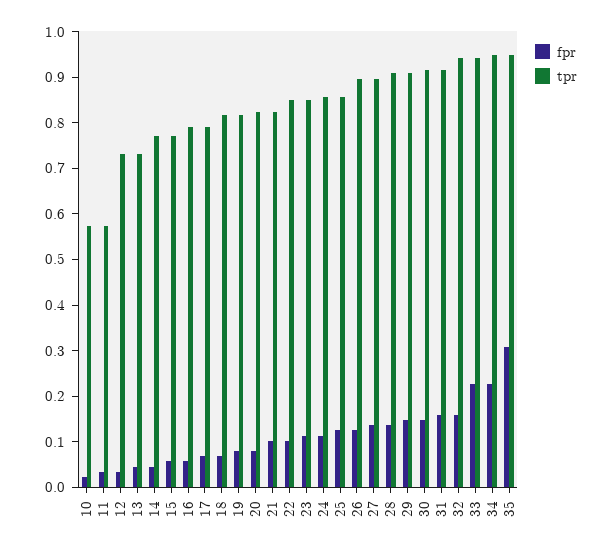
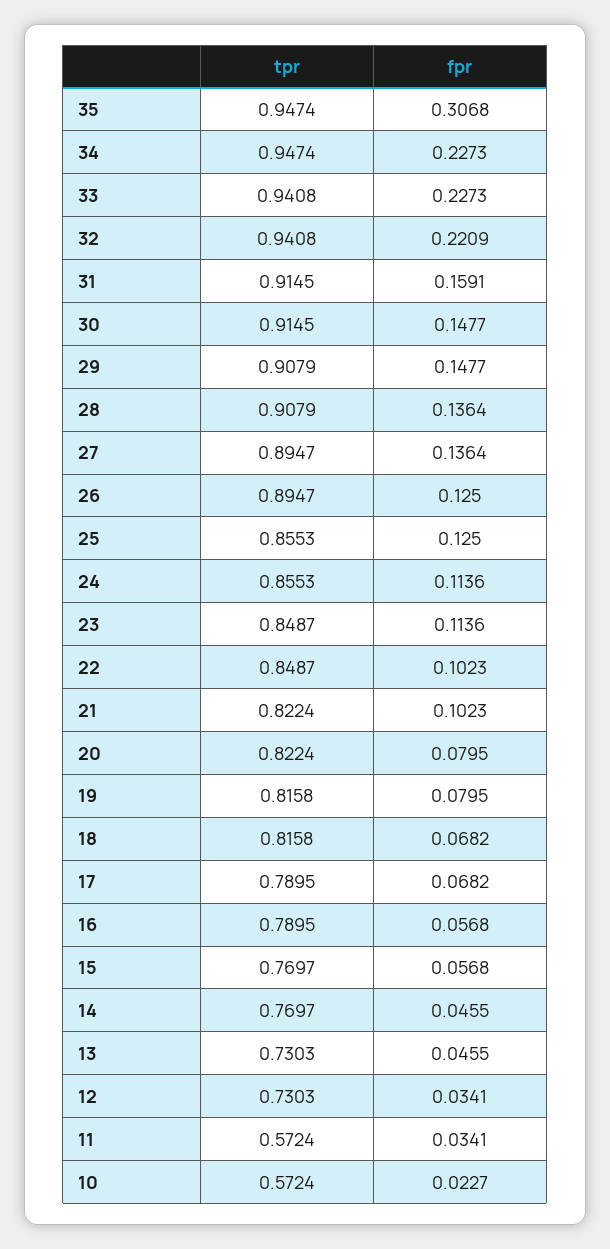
fpr, 32: 0.16 -> 0.2209

